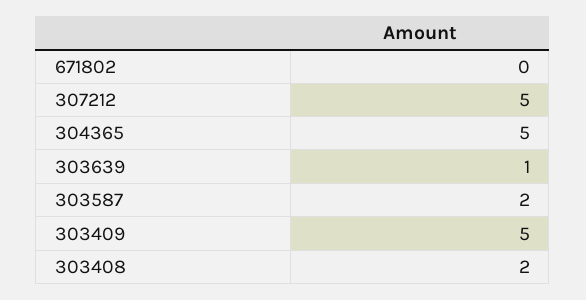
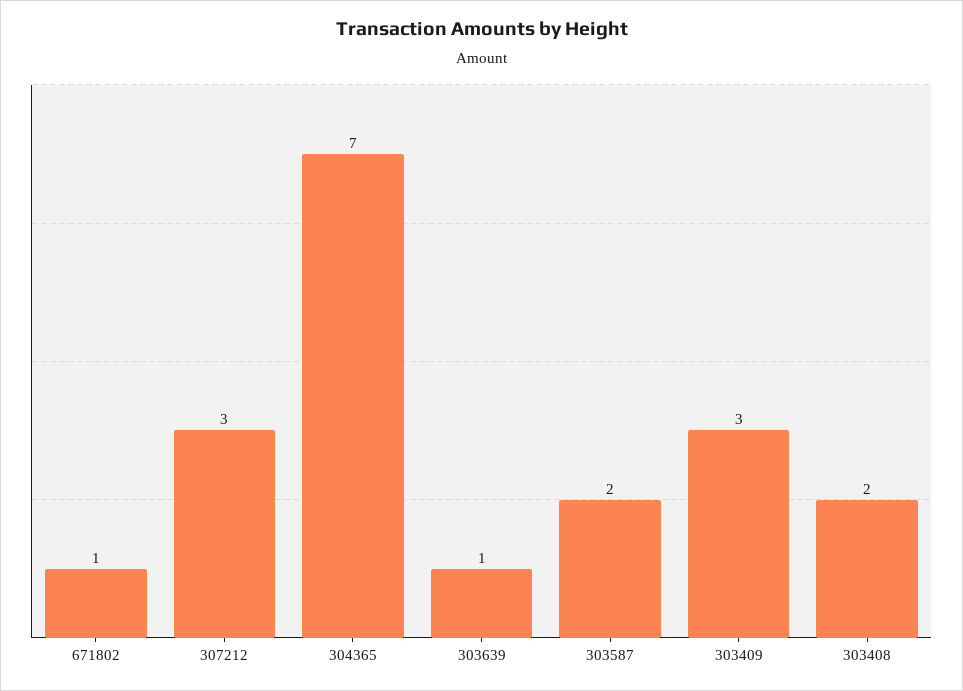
671802: 0 -> 1
307212: 5 -> 3
304365: 5 -> 7
303409: 5 -> 3

